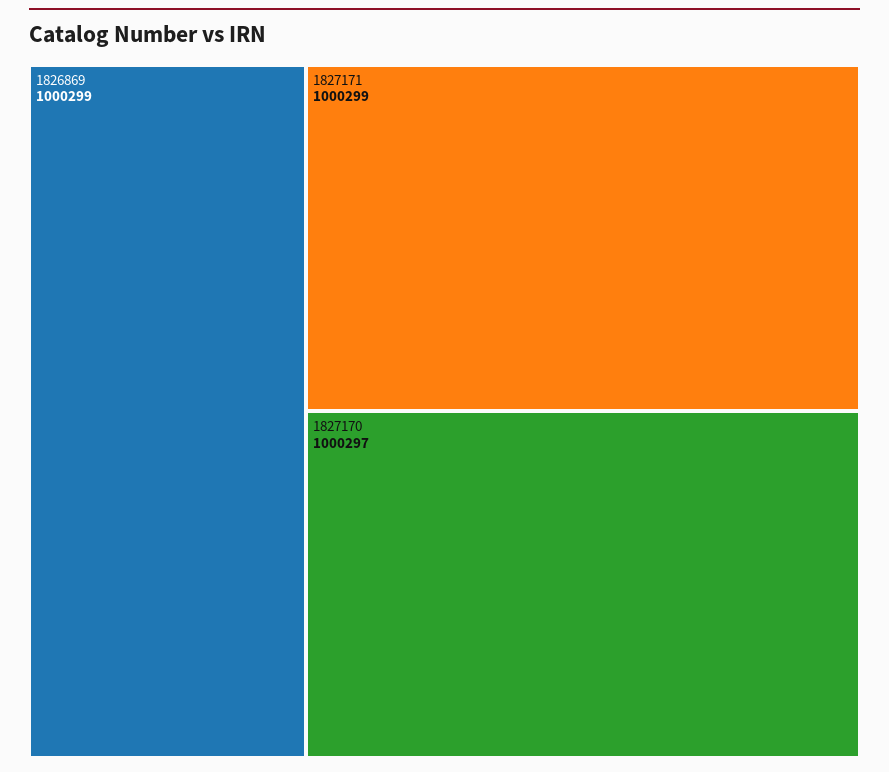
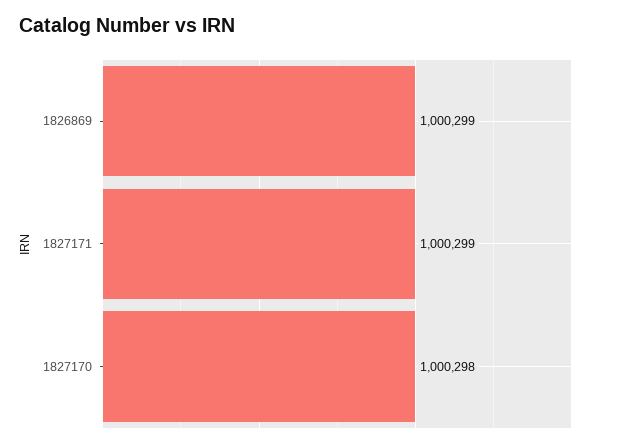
1827170: 1000297 -> 1000298

